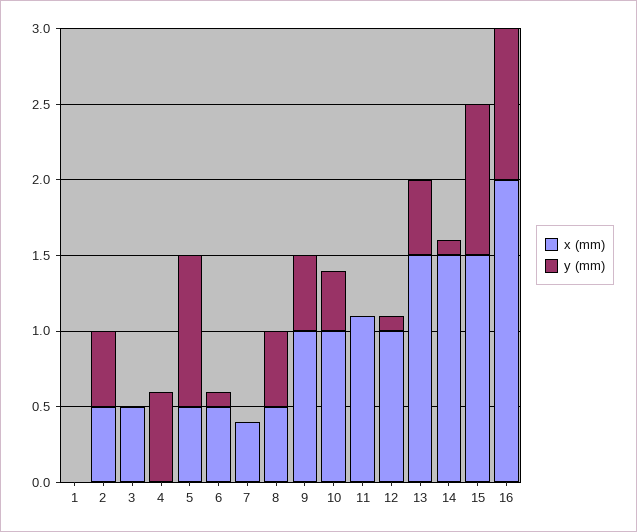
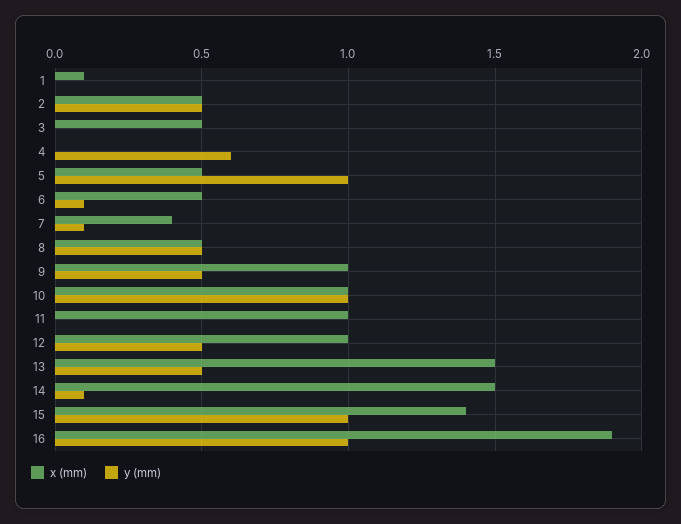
x (mm), 1: 0 -> 0.1
y (mm), 7: 0 -> 0.1
y (mm), 10: 0.4 -> 1
x (mm), 11: 1.1 -> 1
y (mm), 12: 0.1 -> 0.5
x (mm), 15: 1.5 -> 1.4
x (mm), 16: 2 -> 1.9

